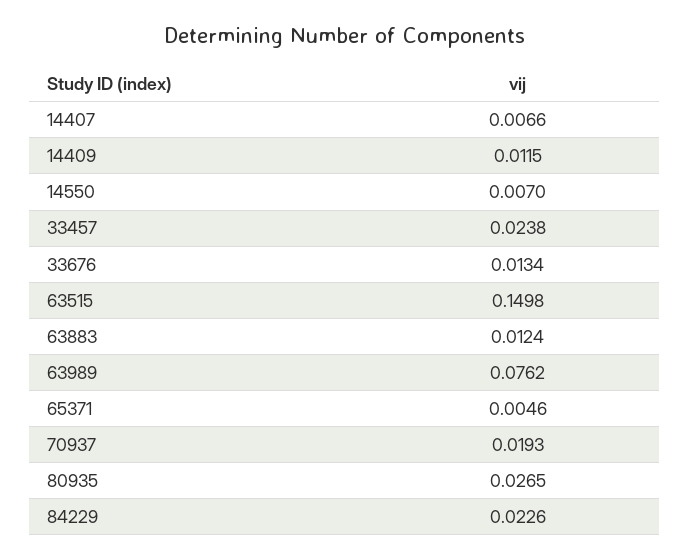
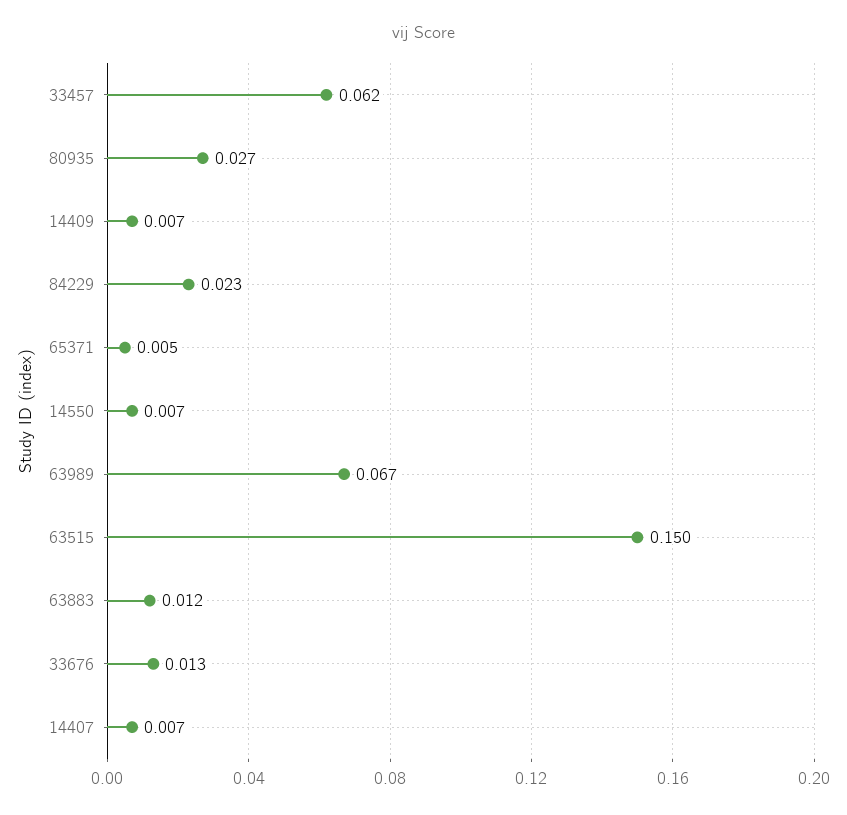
14409: 0.0115 -> 0.007
33457: 0.0238 -> 0.062
63989: 0.0762 -> 0.067
70937: 0.0193 -> none

